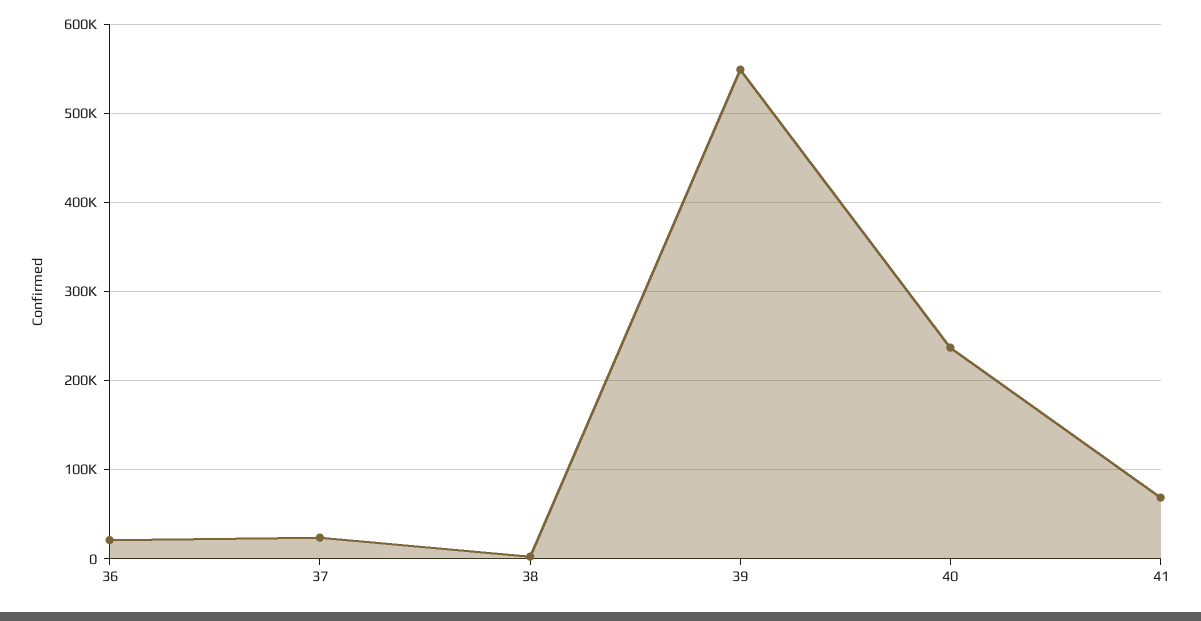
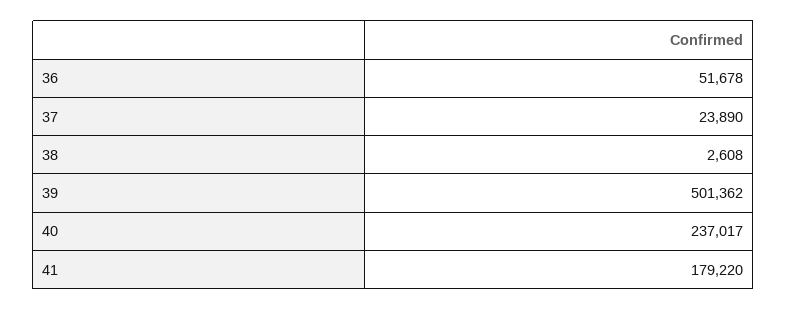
36: 20000 -> 51678
39: 550000 -> 501362
41: 70000 -> 179220

